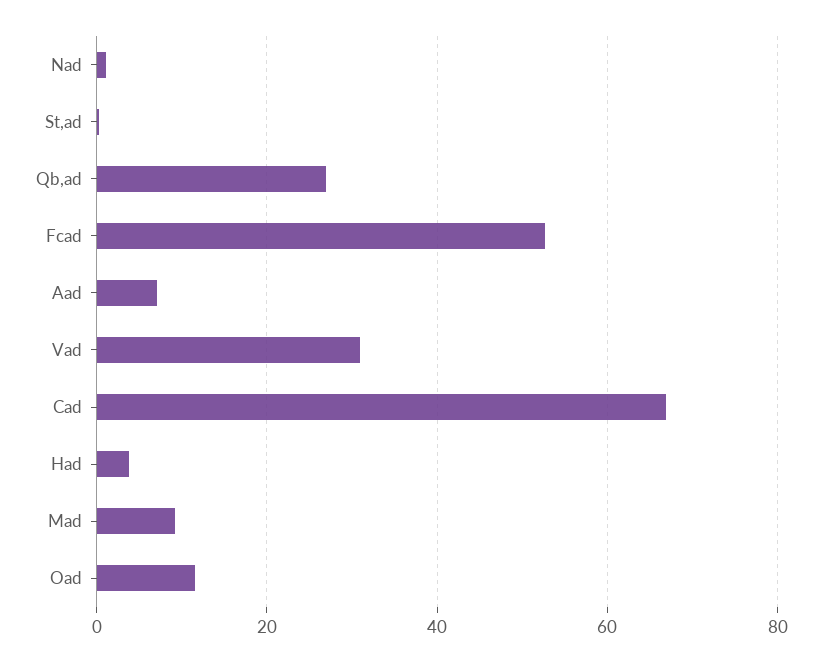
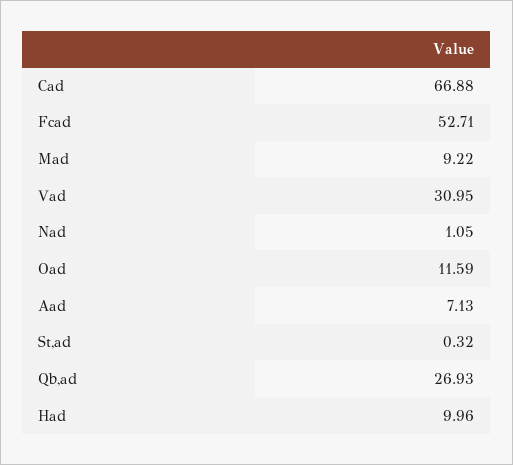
Had: 4 -> 9.96

